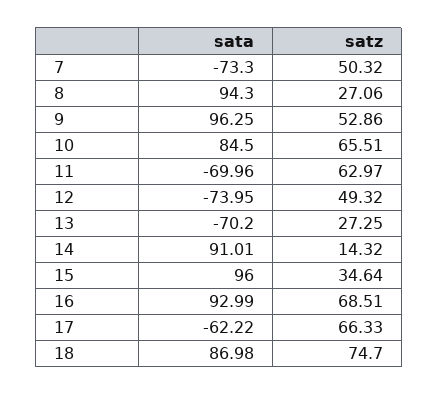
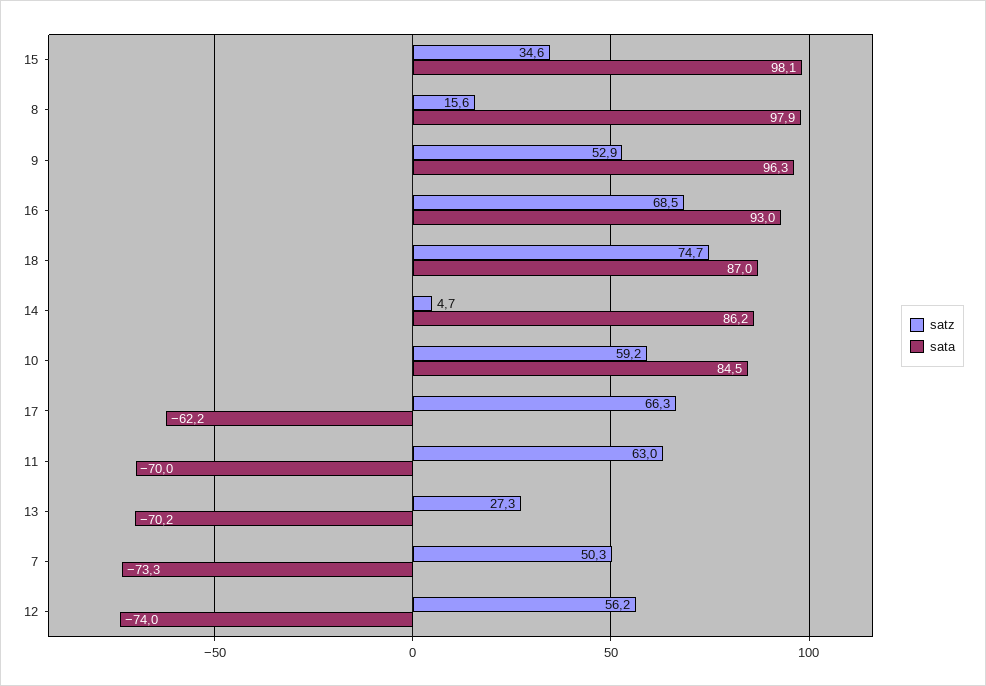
sata, 8: 94.3 -> 97.9
satz, 8: 27.06 -> 15.6
satz, 10: 65.51 -> 59.2
satz, 12: 49.32 -> 56.2
sata, 14: 91.01 -> 86.2
satz, 14: 14.32 -> 4.7
sata, 15: 96 -> 98.1

